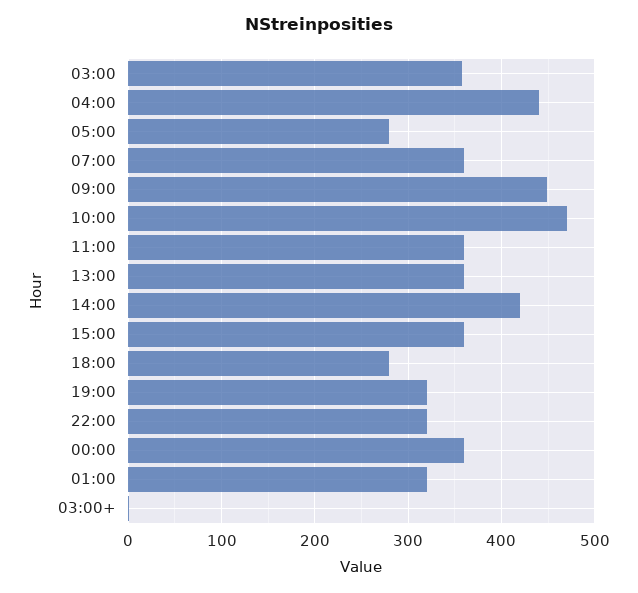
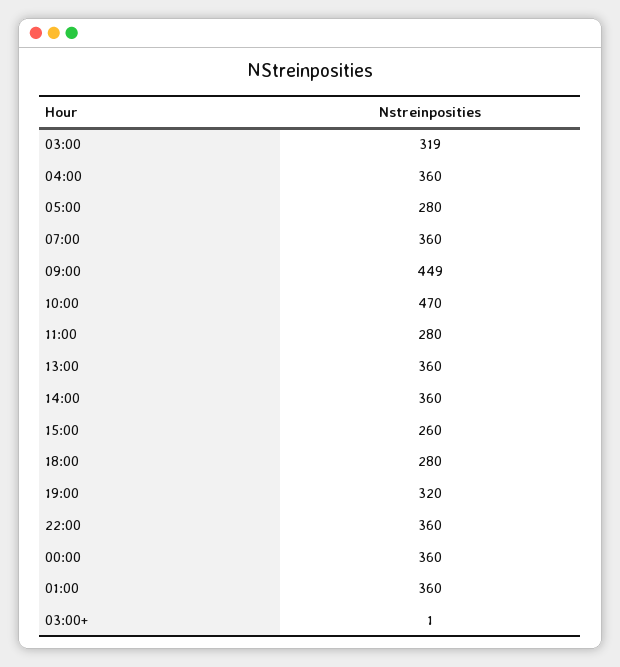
03:00: 360 -> 319
04:00: 440 -> 360
11:00: 360 -> 280
14:00: 420 -> 360
15:00: 360 -> 260
22:00: 320 -> 360
01:00: 320 -> 360

